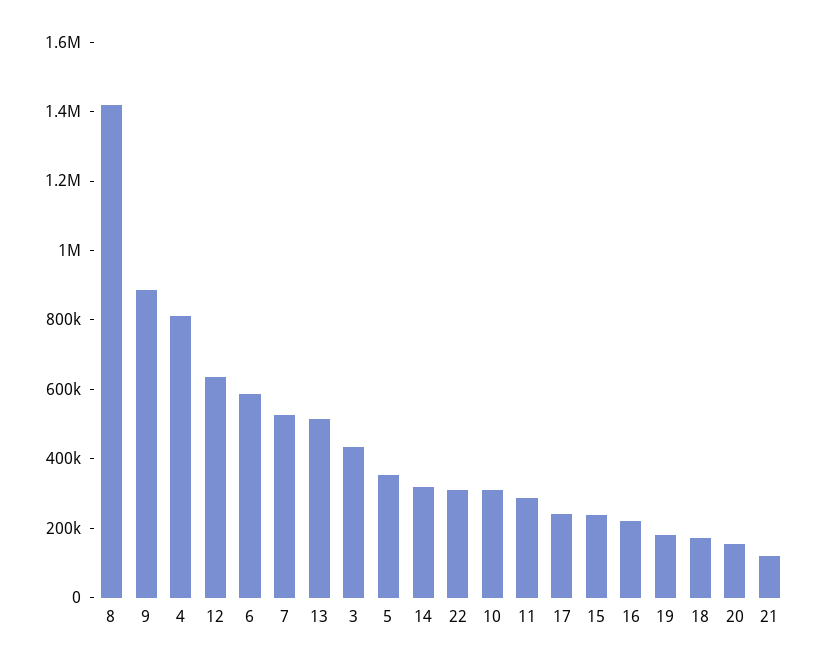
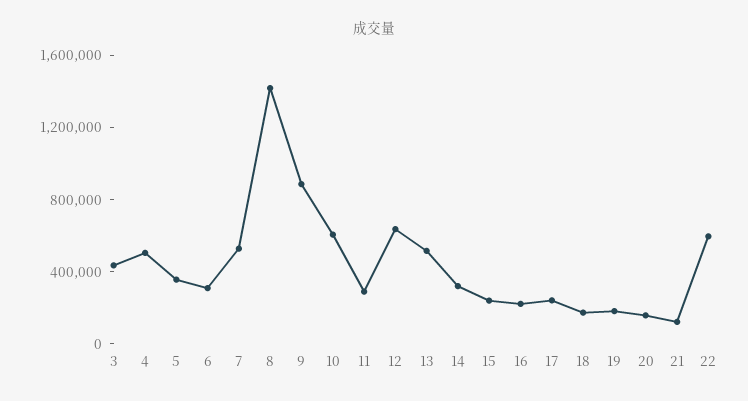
4: 800000 -> 500000
6: 600000 -> 300000
22: 300000 -> 600000
10: 300000 -> 600000

